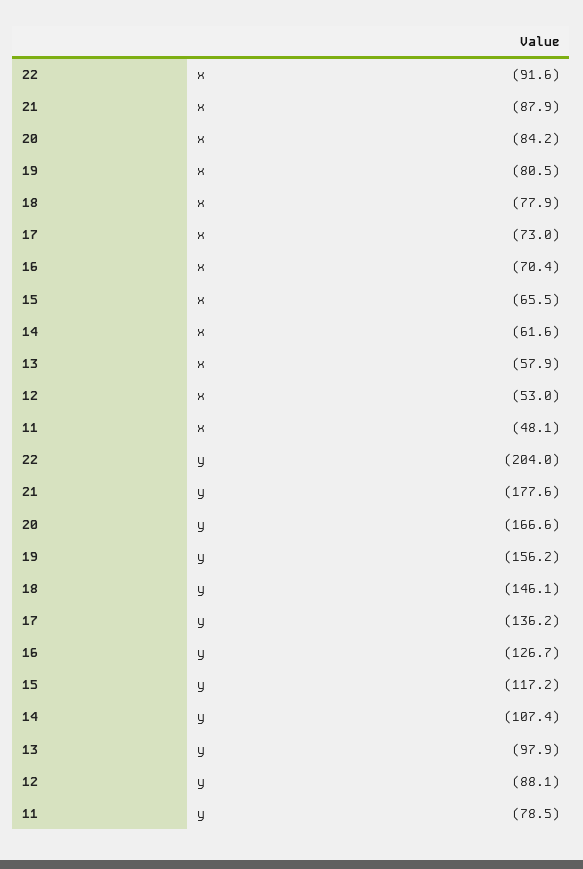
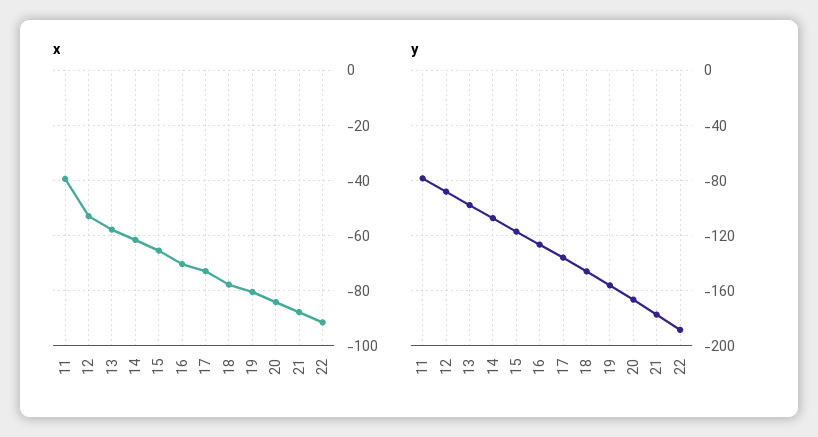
x, 11: -48.1 -> -40
y, 22: -204 -> -190

